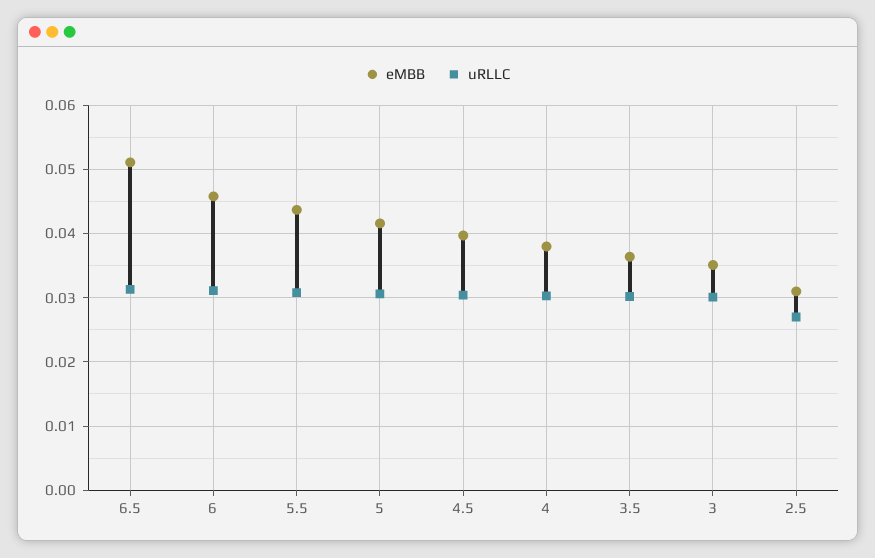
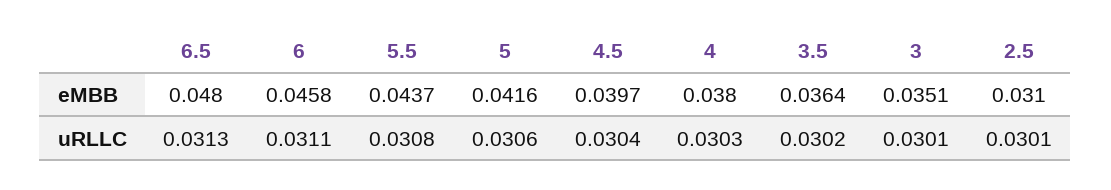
eMBB, 6.5: 0.051 -> 0.048
uRLLC, 2.5: 0.027 -> 0.0301

